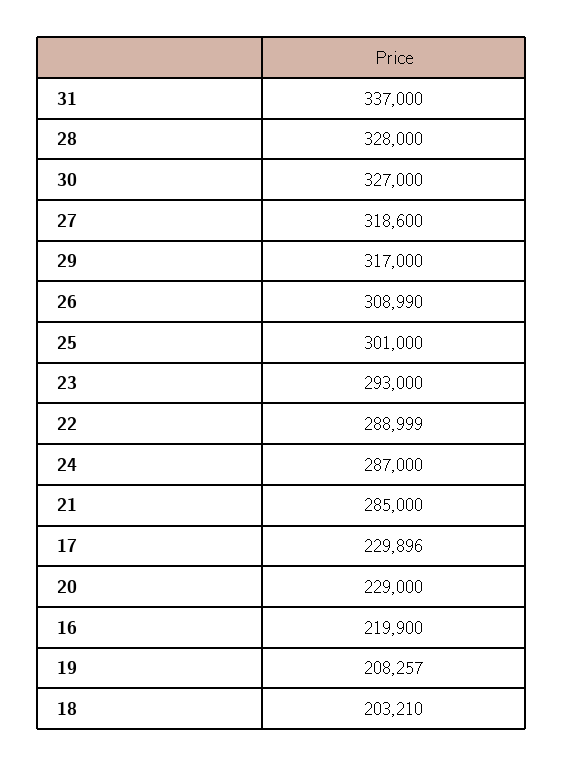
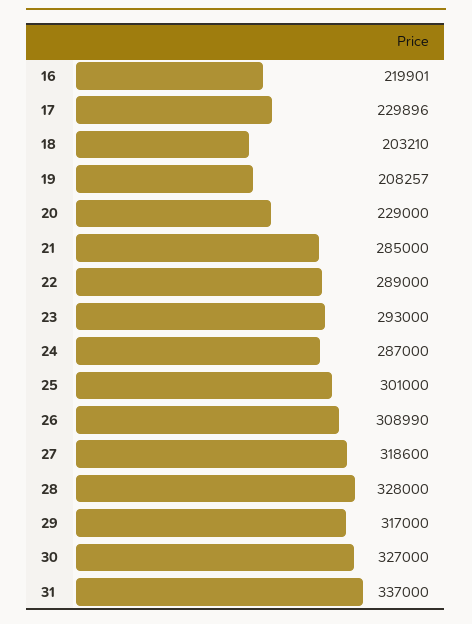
22: 288999 -> 289000
16: 219900 -> 219901

